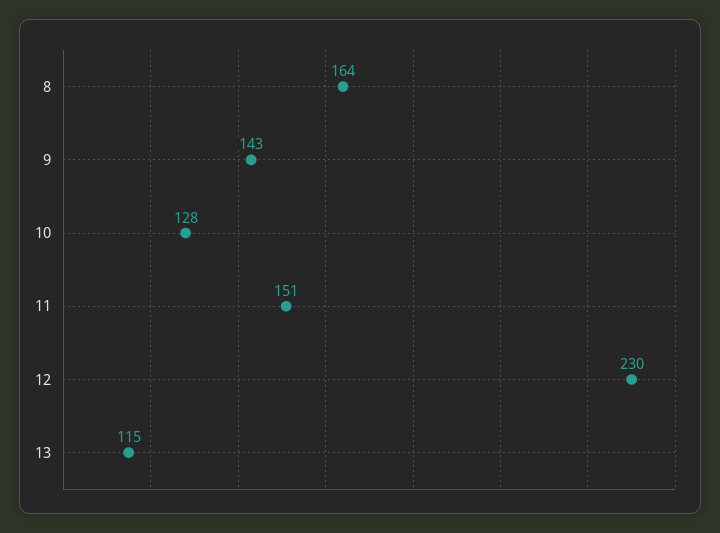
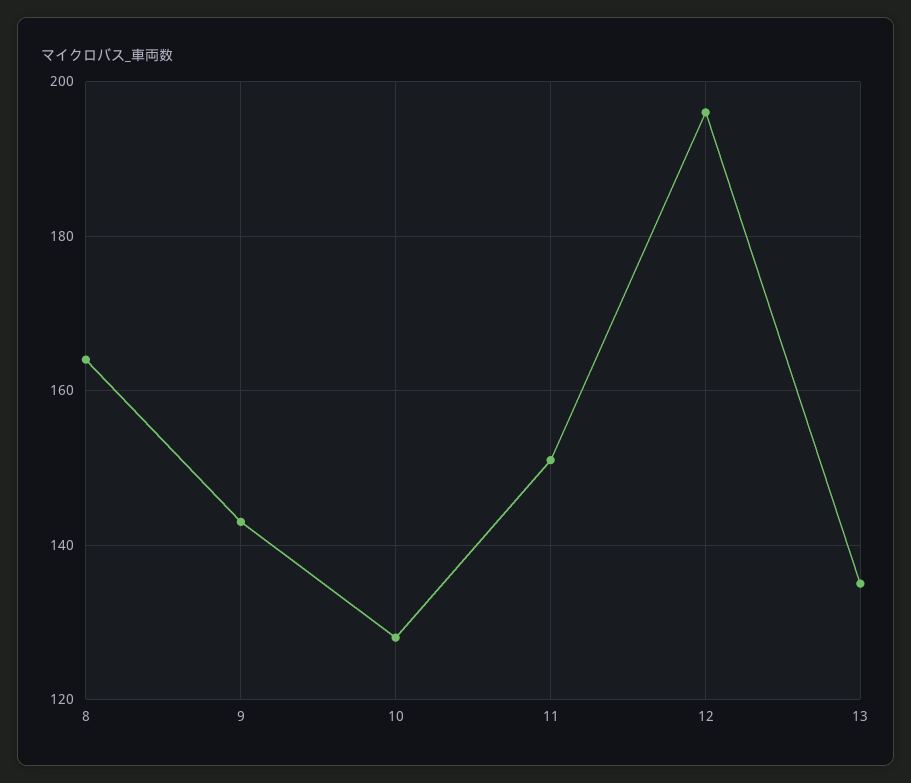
12: 230 -> 195
13: 115 -> 135

